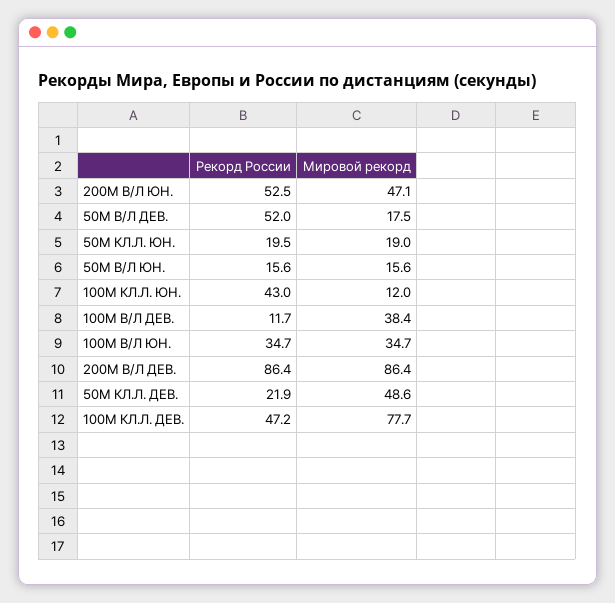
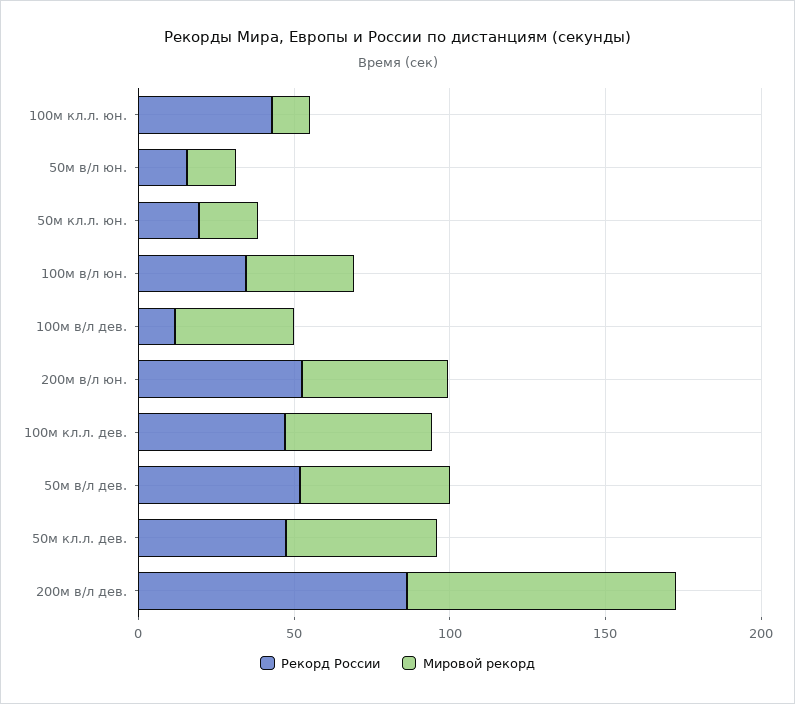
Мировой рекорд, 50М В/Л ДЕВ.: 17.5 -> 50
Рекорд России, 50М КЛ.Л. ДЕВ.: 21.9 -> 50
Мировой рекорд, 100М КЛ.Л. ДЕВ.: 77.7 -> 50

